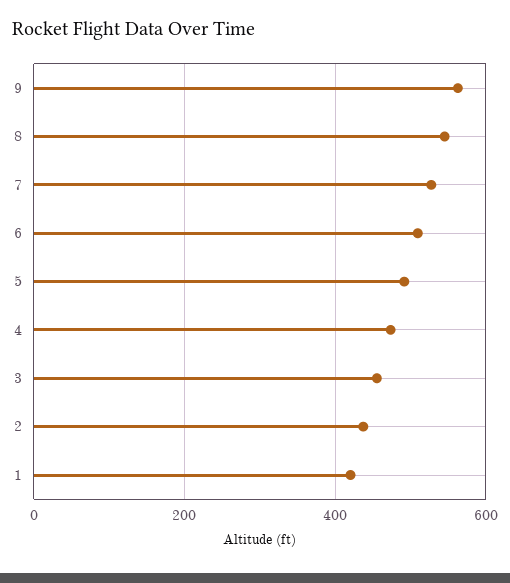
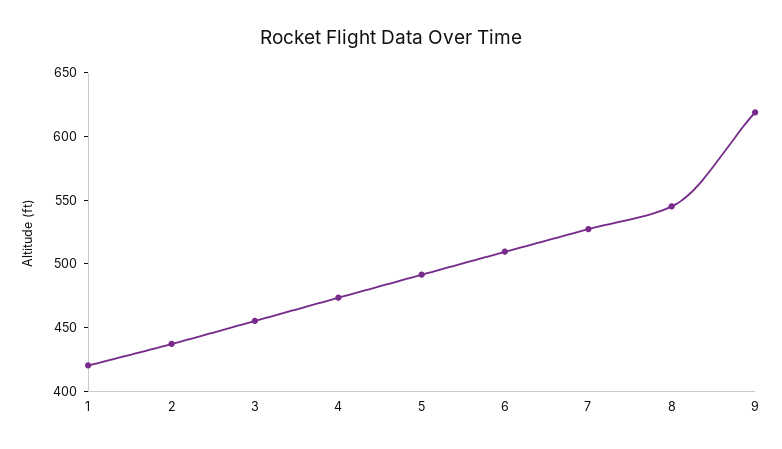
9: 560 -> 620

